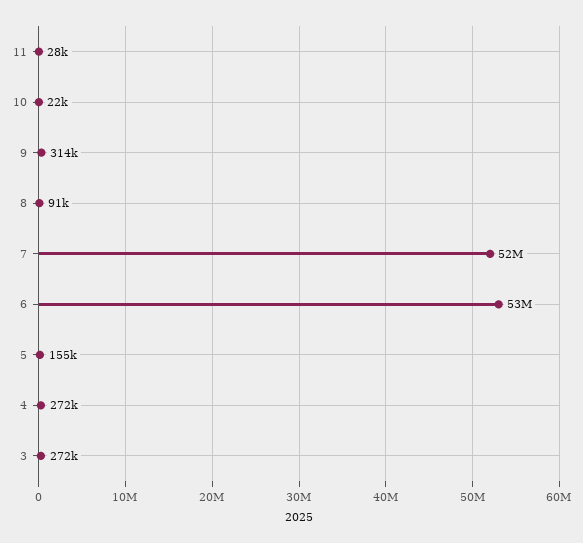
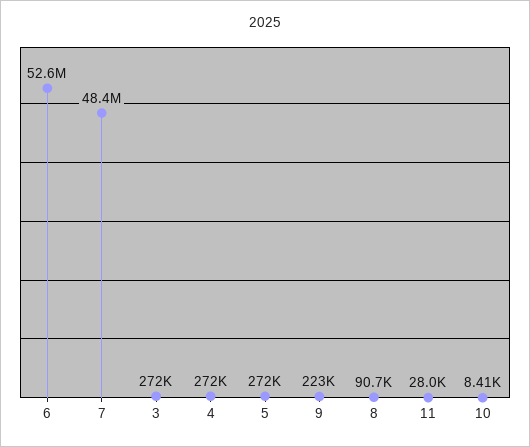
10: 22000 -> 8410
9: 314000 -> 223000
7: 52000000 -> 48400000
5: 155000 -> 272000

